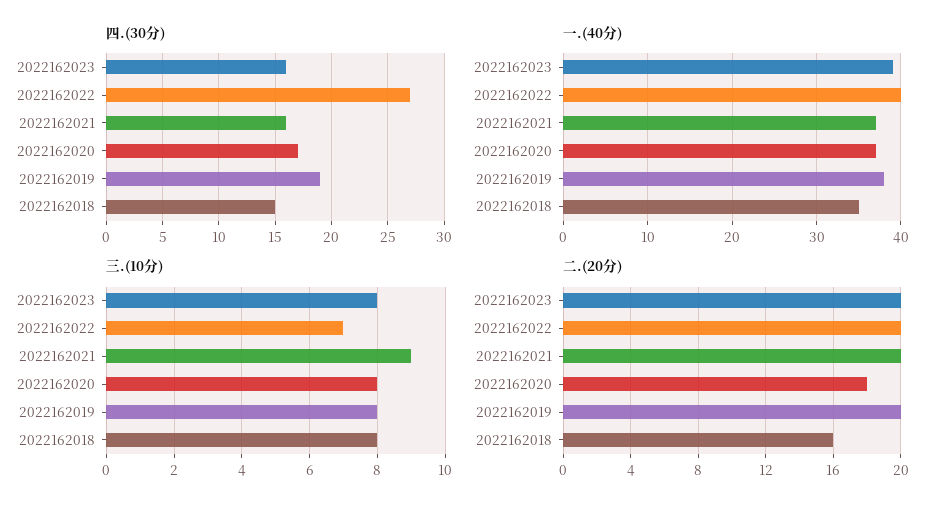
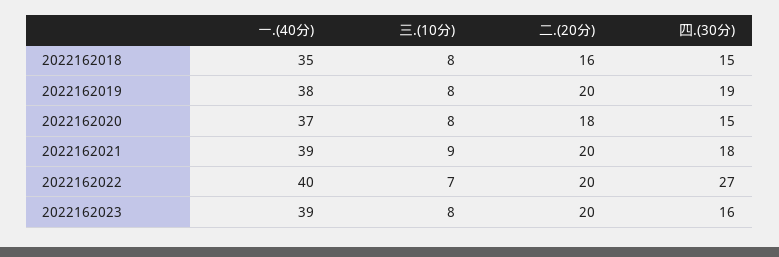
四.(30分), 2022162021: 16 -> 18
四.(30分), 2022162020: 17 -> 15
一.(40分), 2022162021: 37 -> 39

